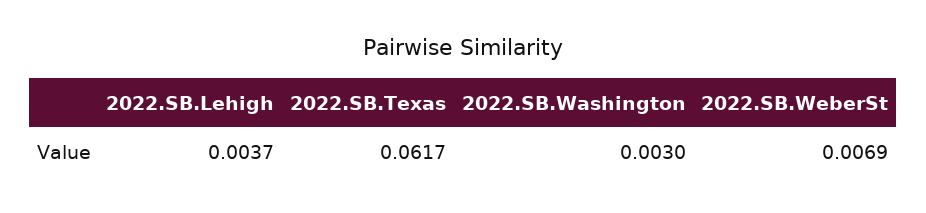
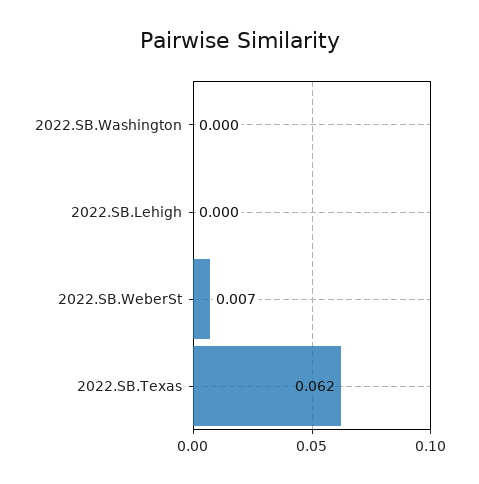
2022.SB.Lehigh: 0.0037 -> 0
2022.SB.Washington: 0.003 -> 0

